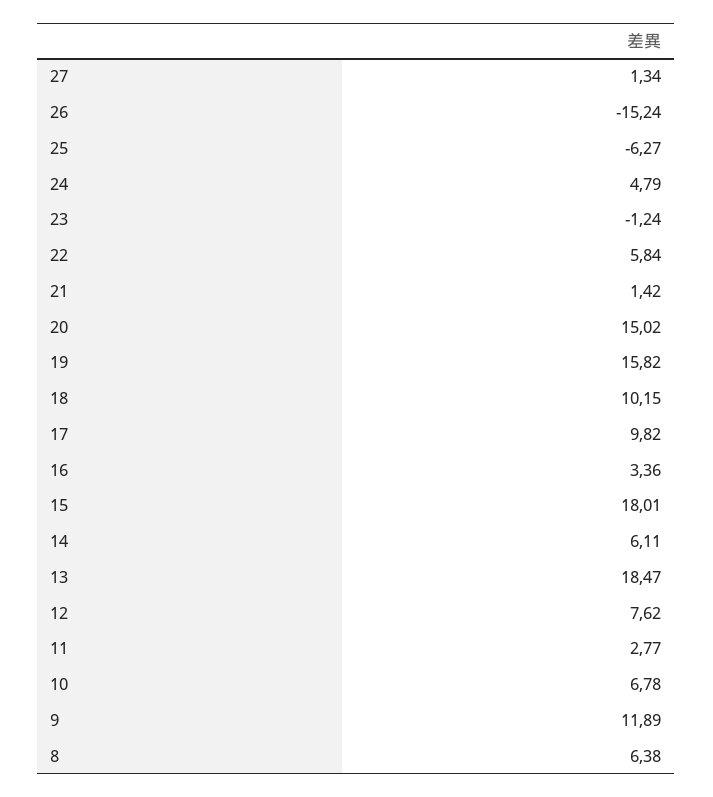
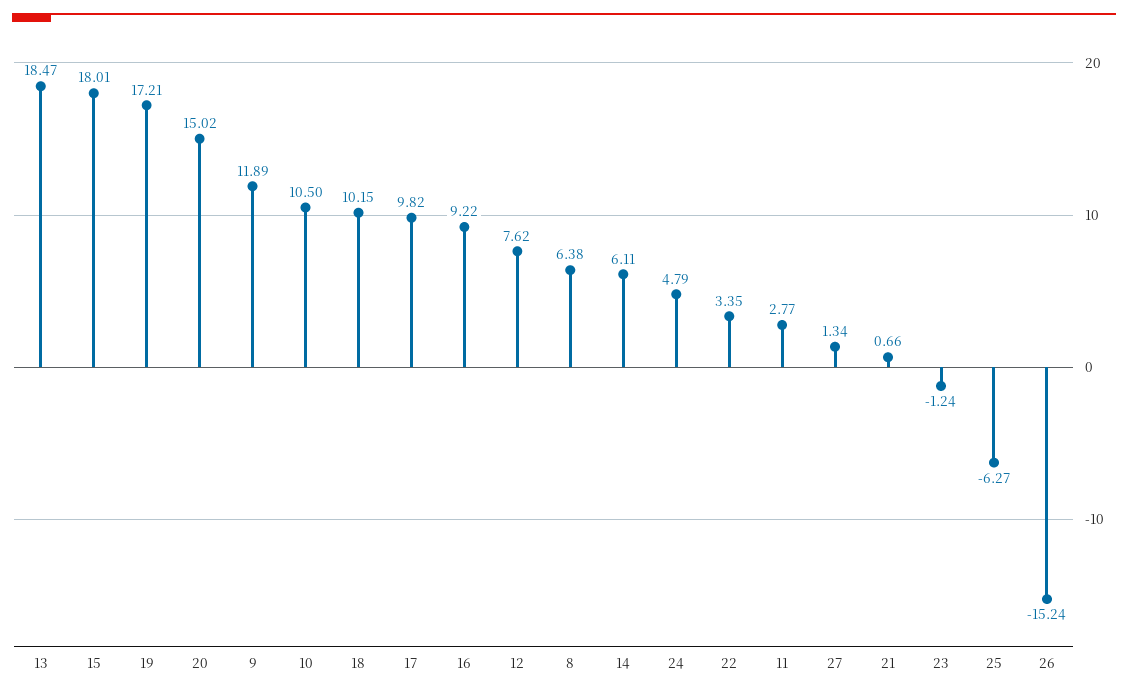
22: 5.84 -> 3.35
21: 1.42 -> 0.66
19: 15.82 -> 17.21
16: 3.36 -> 9.22
10: 6.78 -> 10.5

